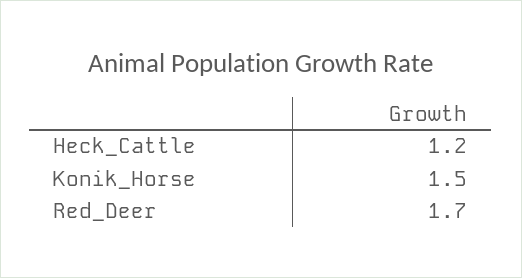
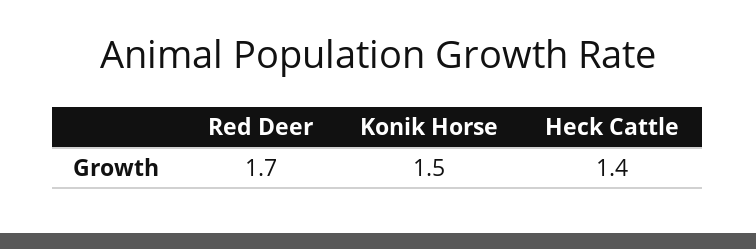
Heck_Cattle: 1.2 -> 1.4

